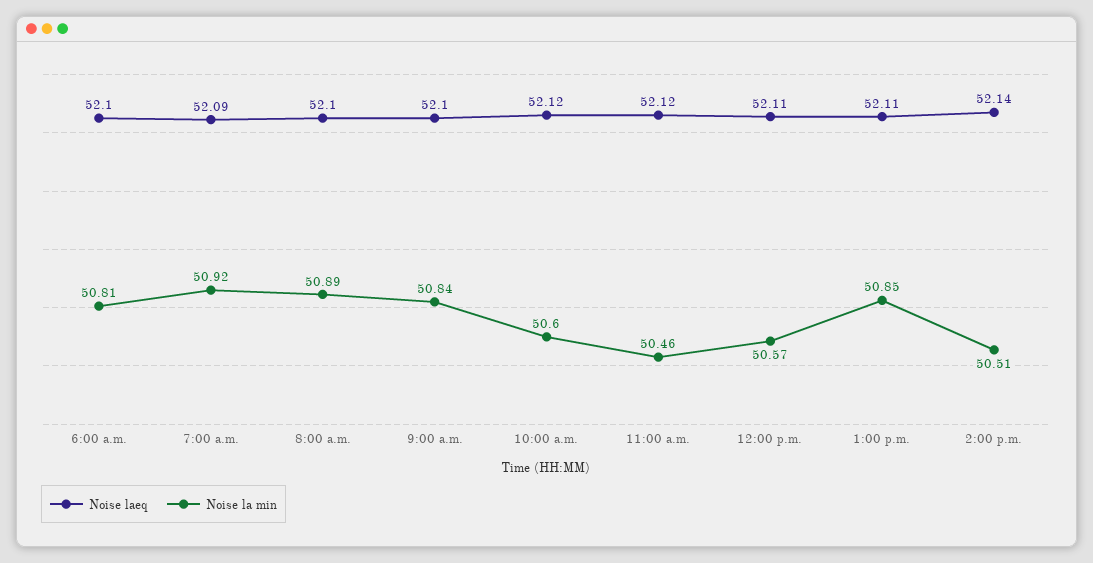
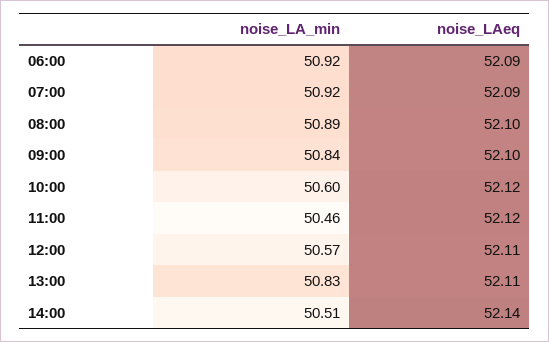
Noise laeq, 6:00 a.m.: 52.1 -> 52.09
Noise la min, 6:00 a.m.: 50.81 -> 50.92
Noise la min, 1:00 p.m.: 50.85 -> 50.83

